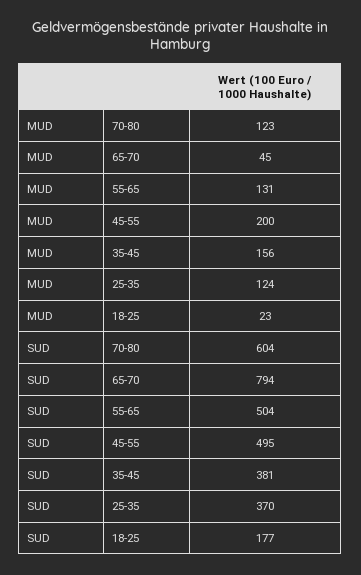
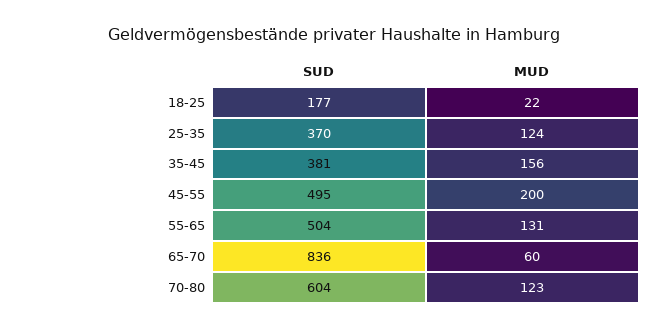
MUD, 65-70: 45 -> 60
MUD, 18-25: 23 -> 22
SUD, 65-70: 794 -> 836

